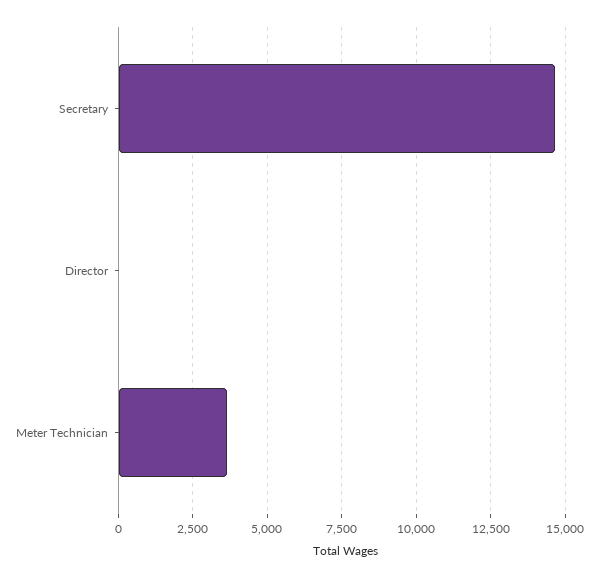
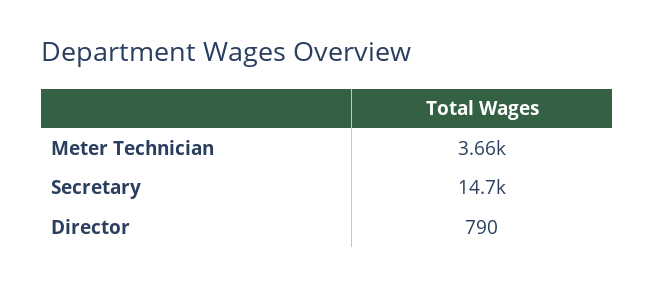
Director: 0 -> 790

